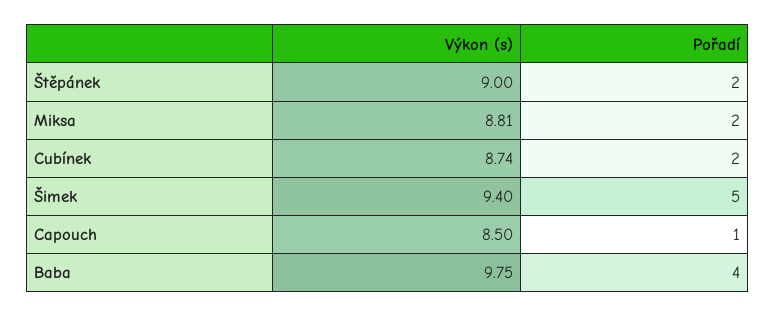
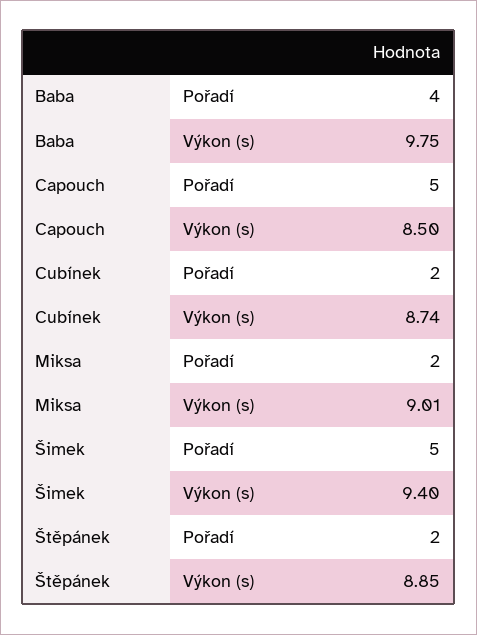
Výkon (s), Štěpánek: 9 -> 8.85
Výkon (s), Miksa: 8.81 -> 9.01
Pořadí, Capouch: 1 -> 5

